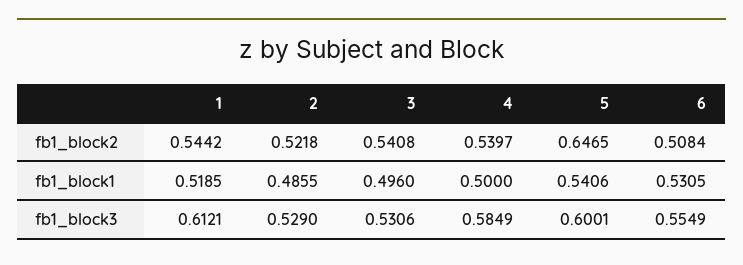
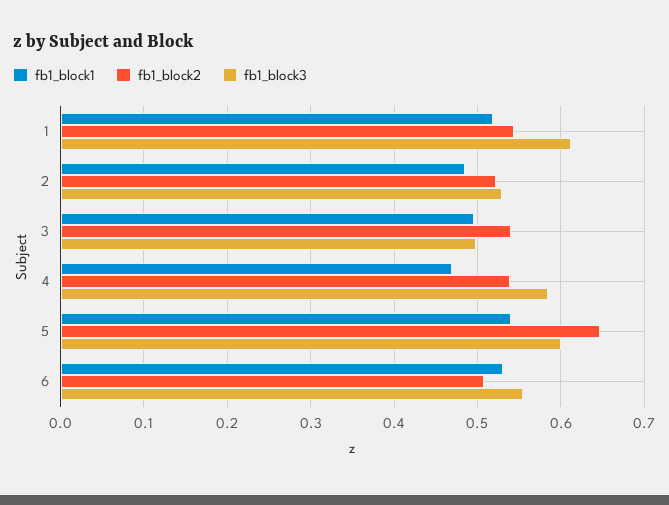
fb1_block1, 4: 0.5 -> 0.47
fb1_block3, 3: 0.5306 -> 0.5

